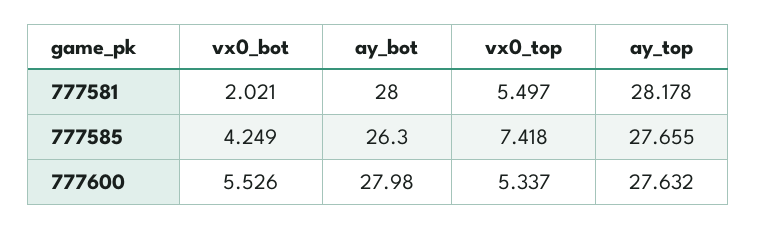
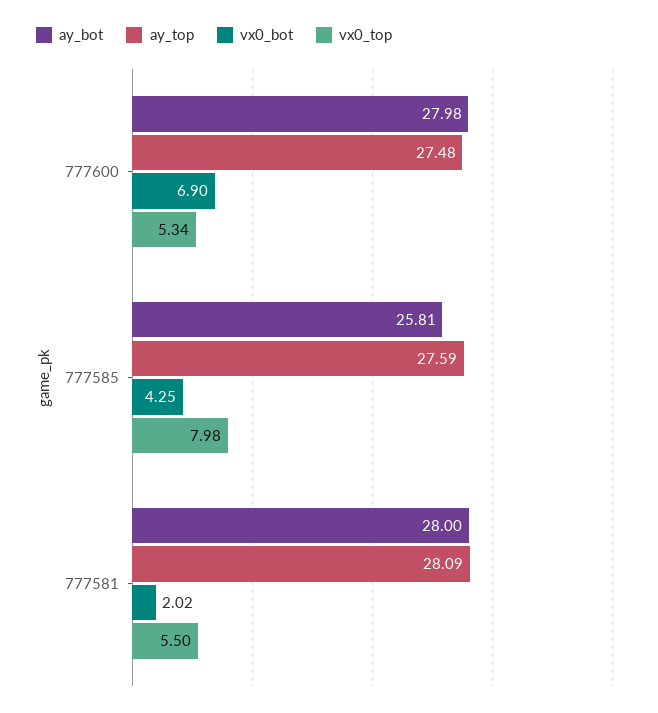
ay_top, 777581: 28.178 -> 28.09
ay_bot, 777585: 26.3 -> 25.81
vx0_top, 777585: 7.418 -> 7.98
ay_top, 777585: 27.655 -> 27.59
vx0_bot, 777600: 5.526 -> 6.9
ay_top, 777600: 27.632 -> 27.48

